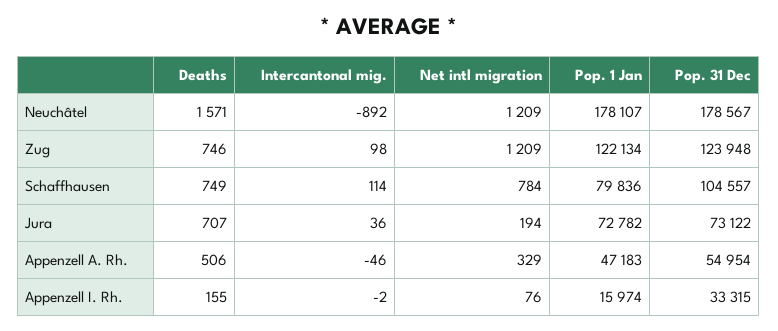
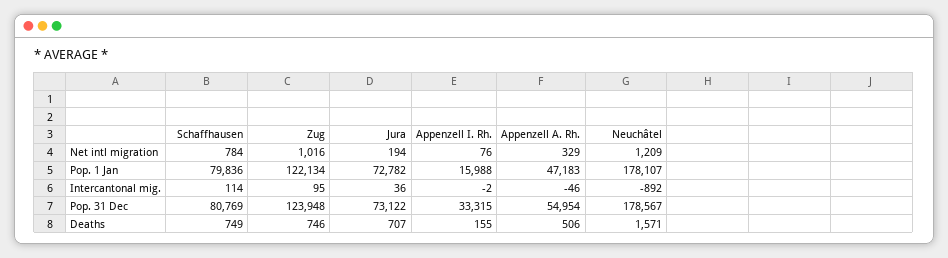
Intercantonal mig., Zug: 98 -> 95
Net intl migration, Zug: 1209 -> 1016
Pop. 31 Dec, Schaffhausen: 104557 -> 80769
Pop. 1 Jan, Appenzell I. Rh.: 15974 -> 15988

